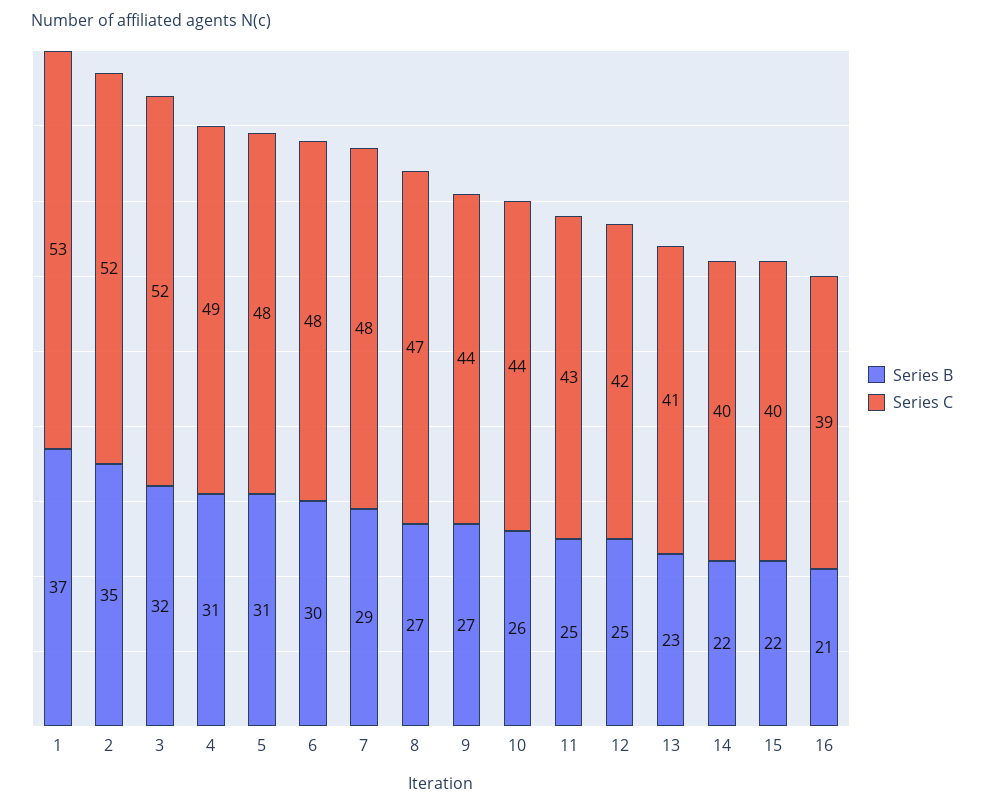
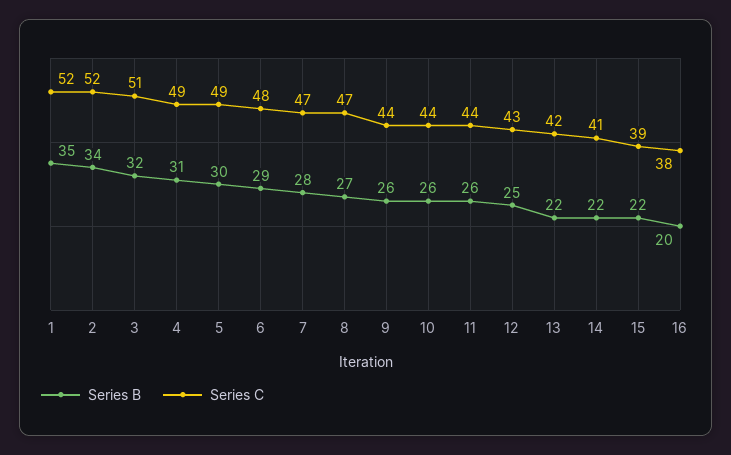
Series B, 1: 37 -> 35
Series C, 1: 53 -> 52
Series B, 2: 35 -> 34
Series C, 3: 52 -> 51
Series B, 5: 31 -> 30
Series C, 5: 48 -> 49
Series B, 6: 30 -> 29
Series B, 7: 29 -> 28
Series C, 7: 48 -> 47
Series B, 9: 27 -> 26
Series B, 11: 25 -> 26
Series C, 11: 43 -> 44
Series C, 12: 42 -> 43
Series B, 13: 23 -> 22
Series C, 13: 41 -> 42
Series C, 14: 40 -> 41
Series C, 15: 40 -> 39
Series B, 16: 21 -> 20
Series C, 16: 39 -> 38

